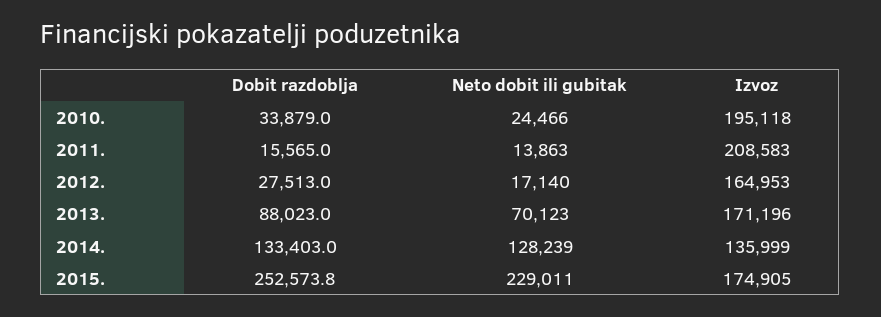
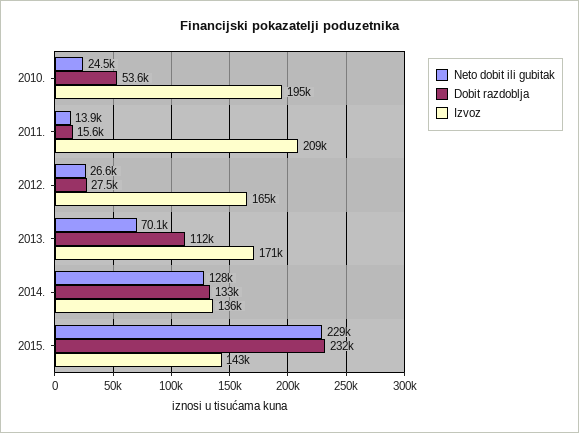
Dobit razdoblja, 2010.: 33879 -> 53600
Neto dobit ili gubitak, 2012.: 17140 -> 26600
Dobit razdoblja, 2013.: 88023 -> 112000
Dobit razdoblja, 2015.: 252573.8 -> 232000
Izvoz, 2015.: 174905 -> 143000

